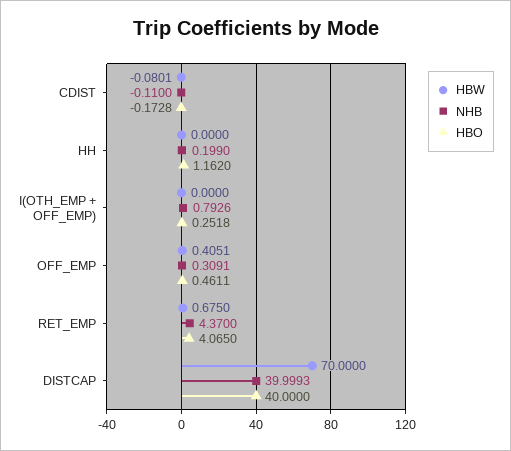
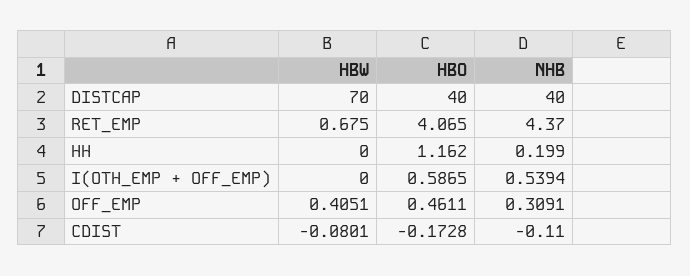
NHB, I(OTH_EMP + OFF_EMP): 0.7926 -> 0.5394
HBO, I(OTH_EMP + OFF_EMP): 0.2518 -> 0.5865
NHB, DISTCAP: 39.9993 -> 40

